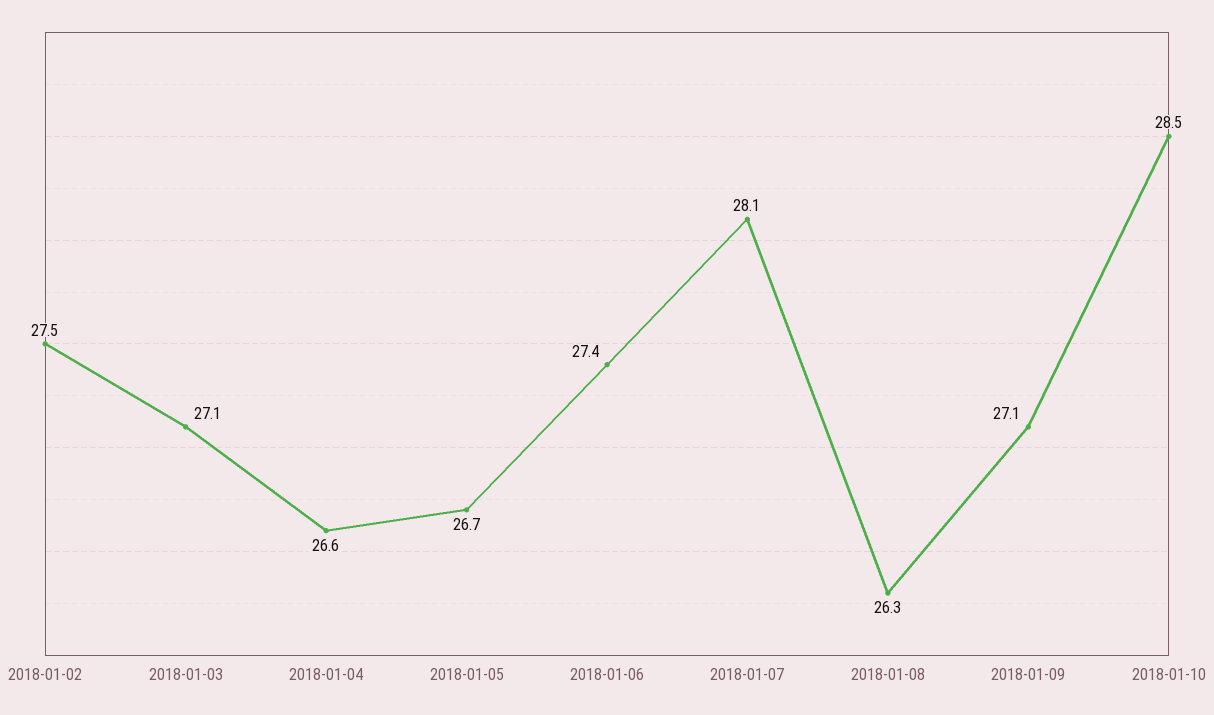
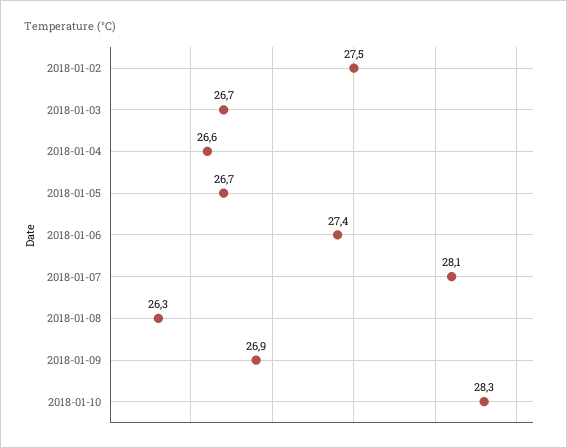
2018-01-03: 27.1 -> 26.7
2018-01-09: 27.1 -> 26.9
2018-01-10: 28.5 -> 28.3

